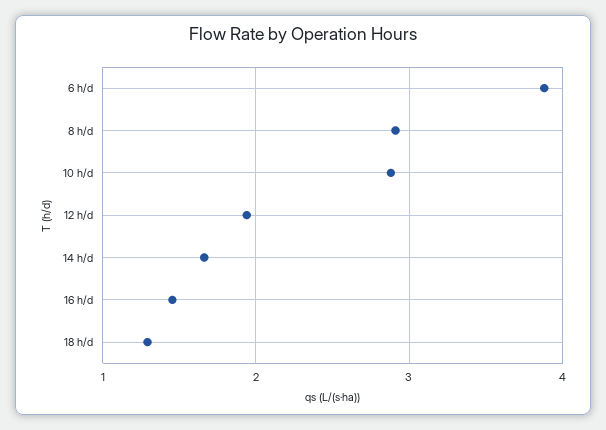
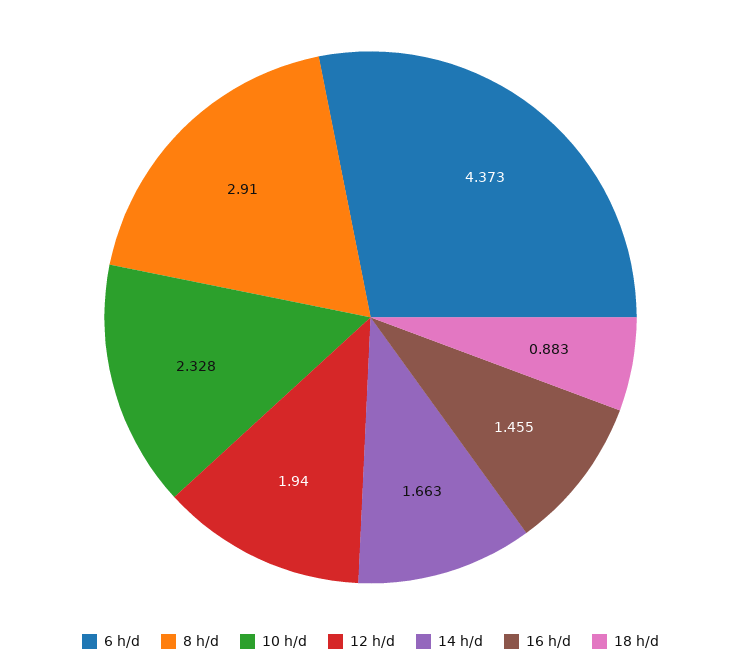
6 h/d: 3.9 -> 4.373
10 h/d: 2.9 -> 2.328
18 h/d: 1.3 -> 0.883

